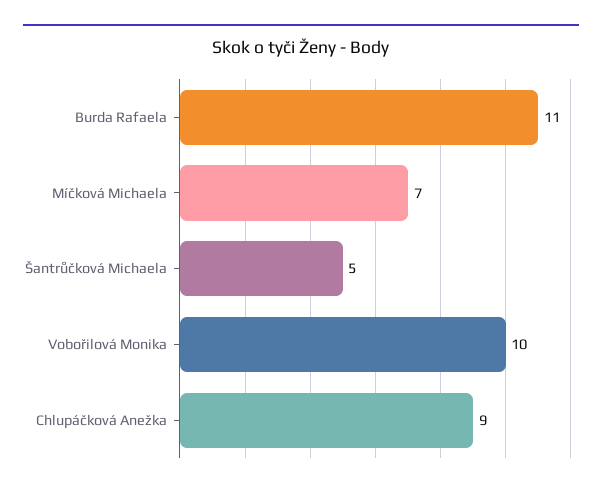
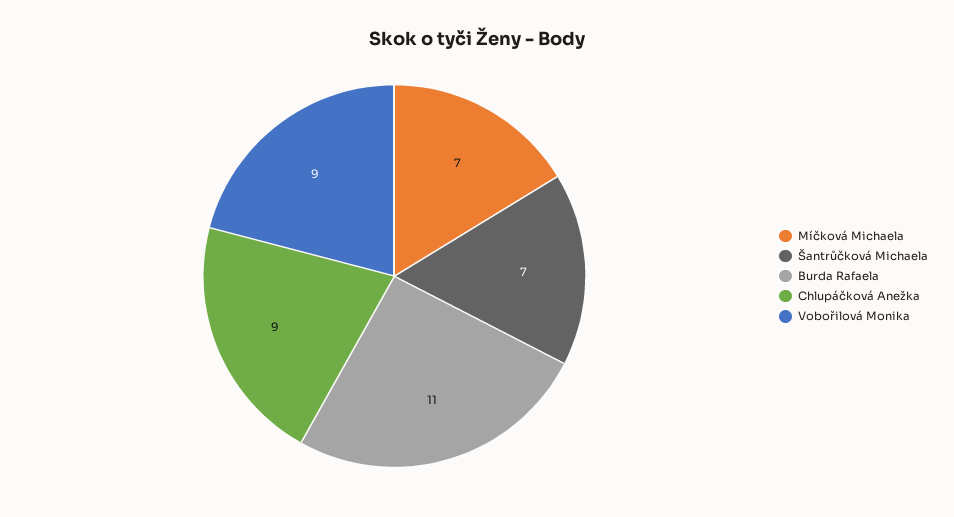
Šantrůčková Michaela: 5 -> 7
Vobořilová Monika: 10 -> 9

